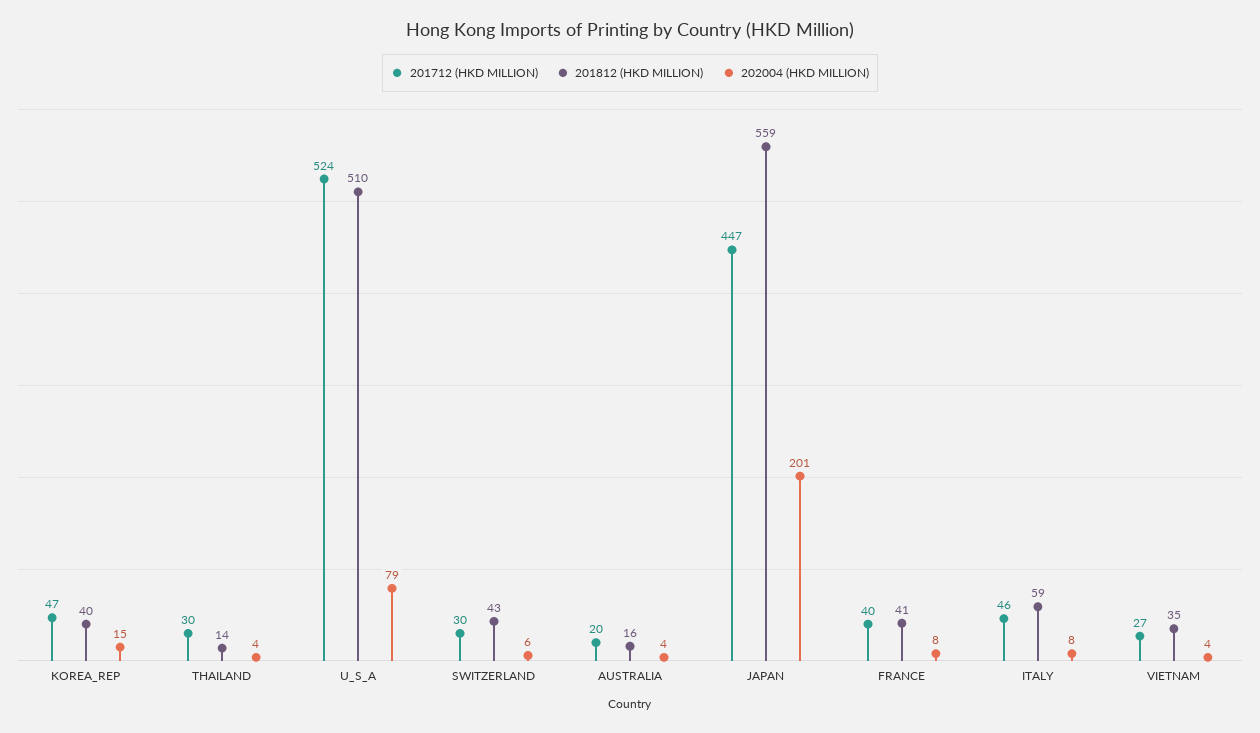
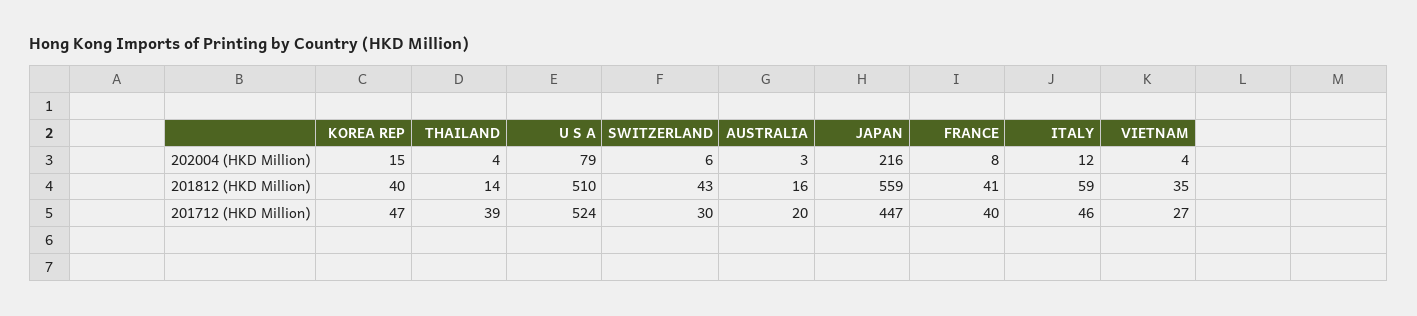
201712 (HKD MILLION), THAILAND: 30 -> 39
202004 (HKD MILLION), AUSTRALIA: 4 -> 3
202004 (HKD MILLION), JAPAN: 201 -> 216
202004 (HKD MILLION), ITALY: 8 -> 12

